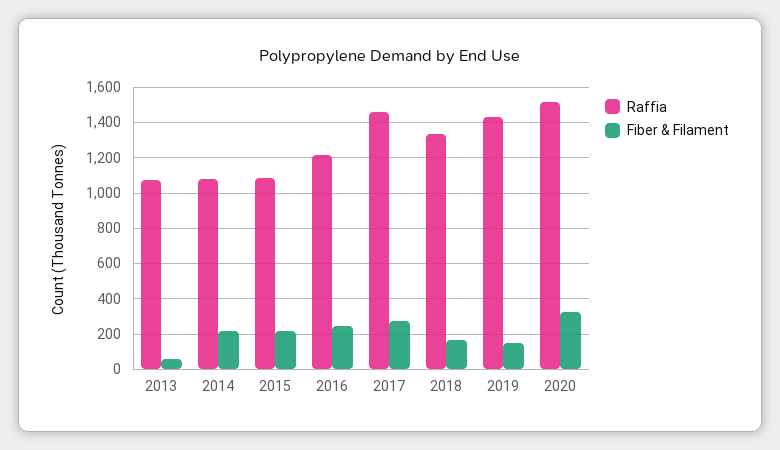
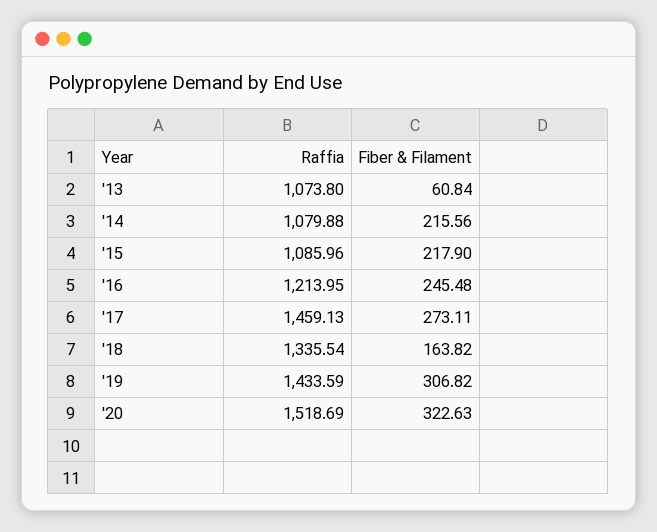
Fiber & Filament, 2019: 150 -> 306.82

